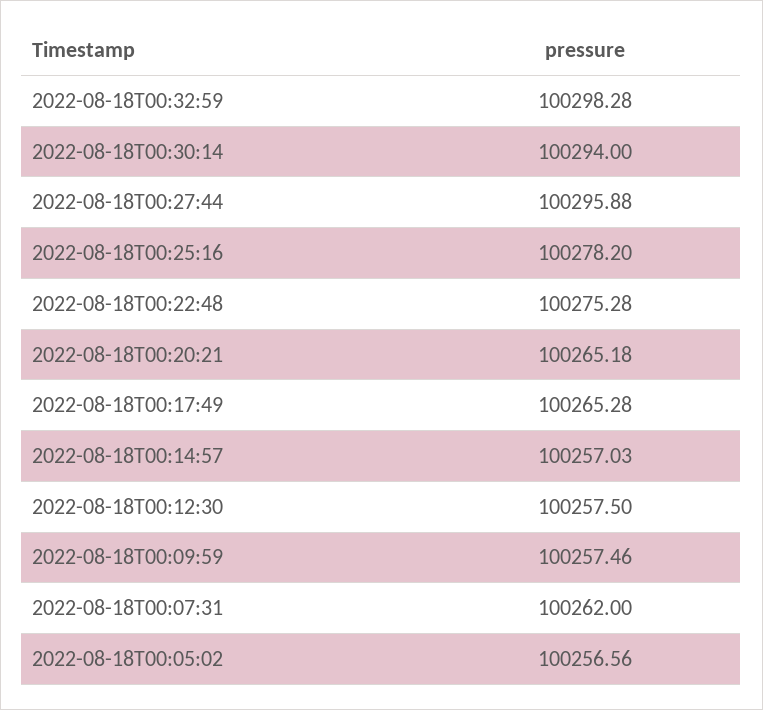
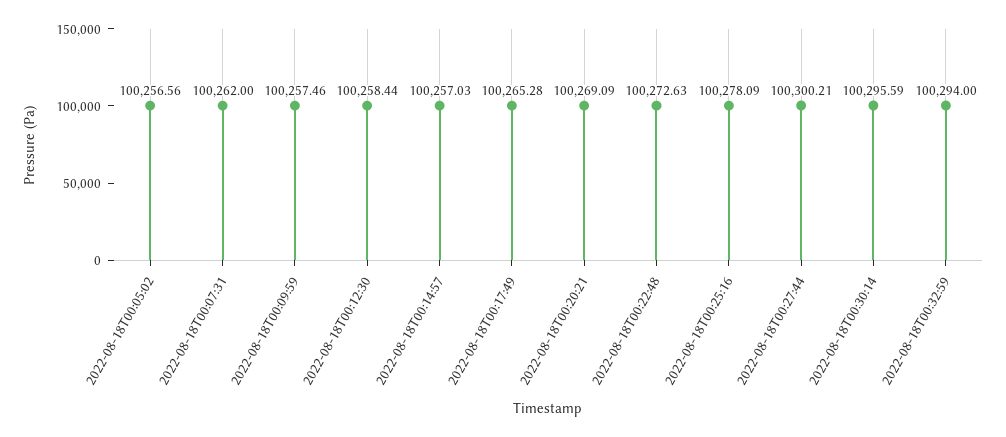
2022-08-18T00:32:59: 100298.28 -> 100294
2022-08-18T00:30:14: 100294 -> 100295.59
2022-08-18T00:27:44: 100295.88 -> 100300.21
2022-08-18T00:25:16: 100278.2 -> 100278.09
2022-08-18T00:22:48: 100275.28 -> 100272.63
2022-08-18T00:20:21: 100265.18 -> 100269.09
2022-08-18T00:12:30: 100257.5 -> 100258.44

